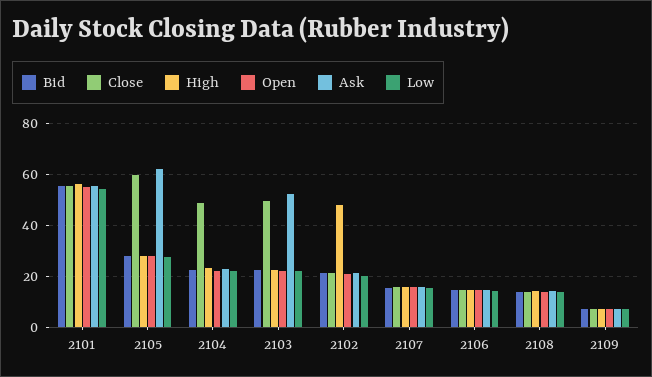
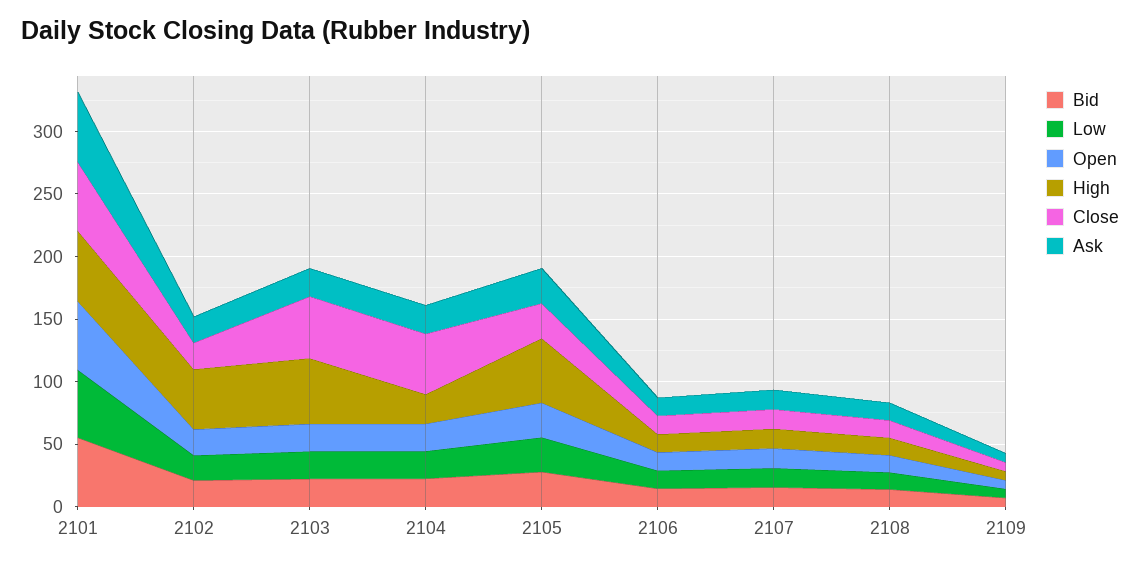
Close, 2105: 60 -> 30
High, 2105: 27.5 -> 50
Ask, 2105: 62.5 -> 30
High, 2103: 22.5 -> 50
Ask, 2103: 52.5 -> 20

